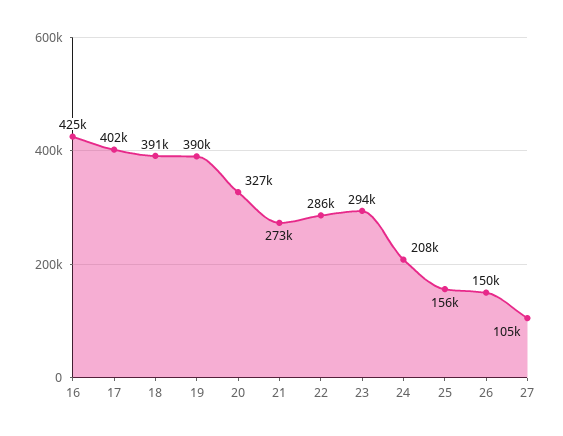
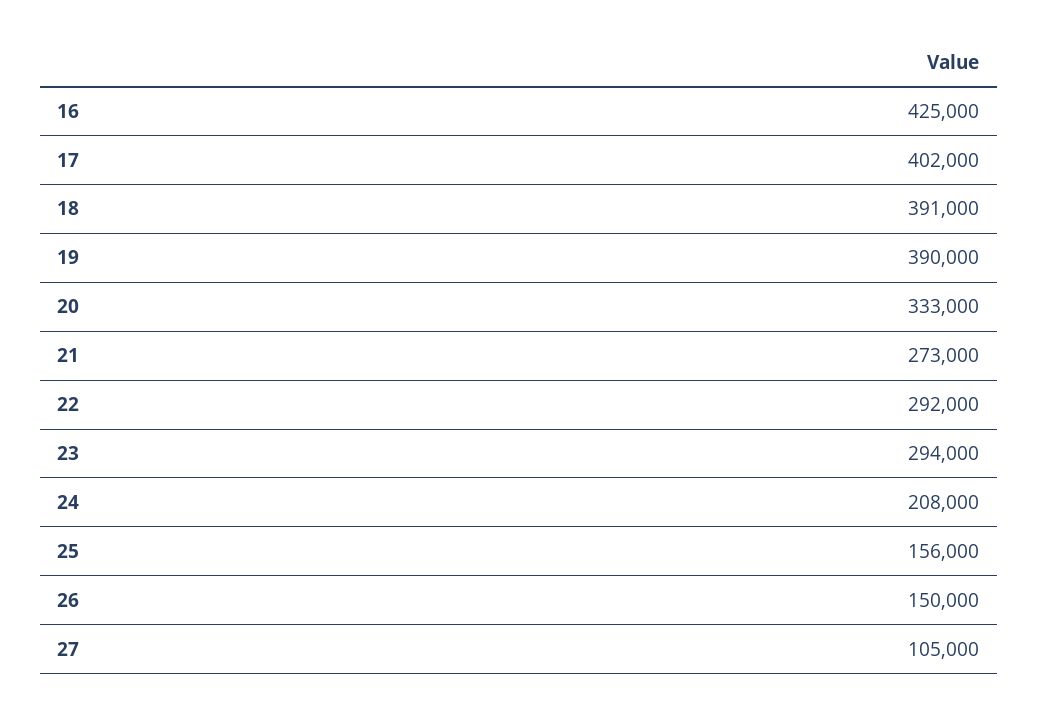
20: 327000 -> 333000
22: 286000 -> 292000

